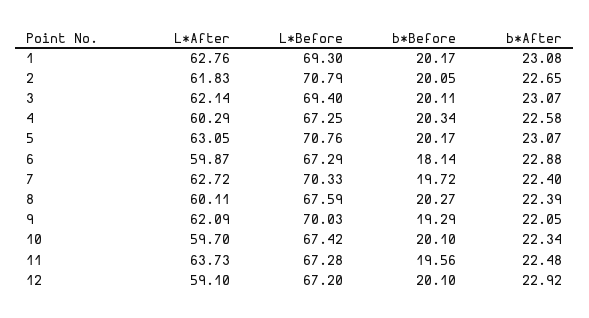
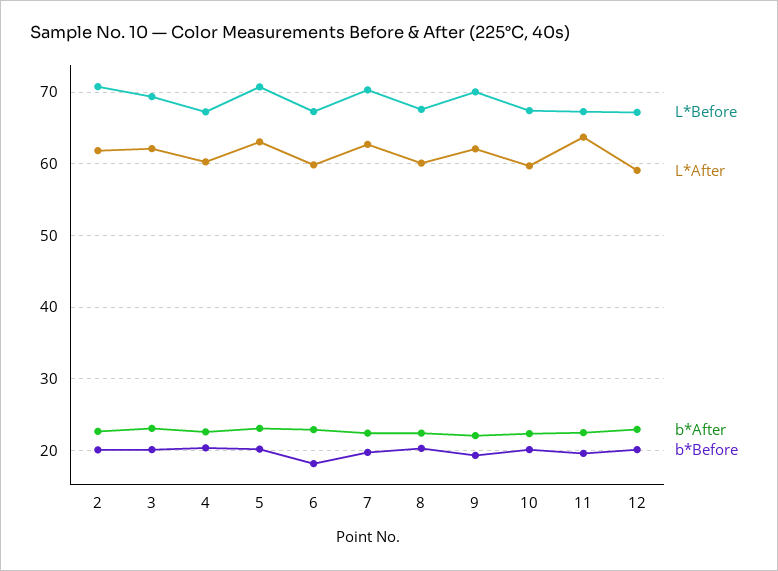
L*After, 1: 62.76 -> none
L*Before, 1: 69.3 -> none
b*Before, 1: 20.17 -> none
b*After, 1: 23.08 -> none

